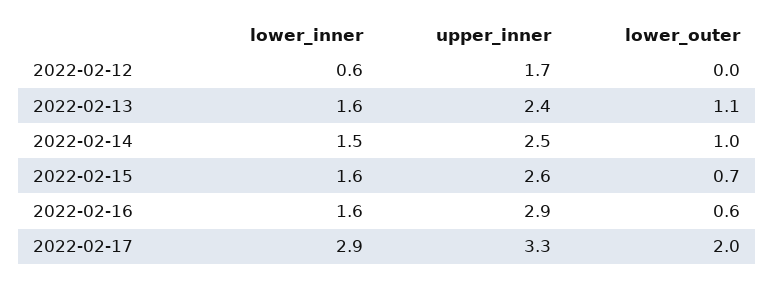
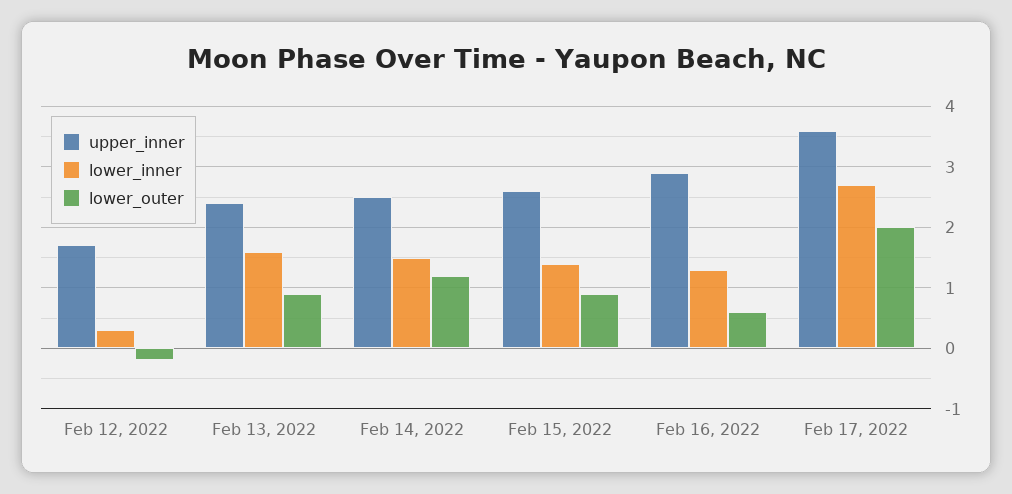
lower_inner, 2022-02-12: 0.6 -> 0.3
lower_outer, 2022-02-12: 0 -> -0.2
lower_outer, 2022-02-13: 1.1 -> 0.9
lower_outer, 2022-02-14: 1 -> 1.2
lower_inner, 2022-02-15: 1.6 -> 1.4
lower_outer, 2022-02-15: 0.7 -> 0.9
lower_inner, 2022-02-16: 1.6 -> 1.3
lower_inner, 2022-02-17: 2.9 -> 2.7
upper_inner, 2022-02-17: 3.3 -> 3.6

